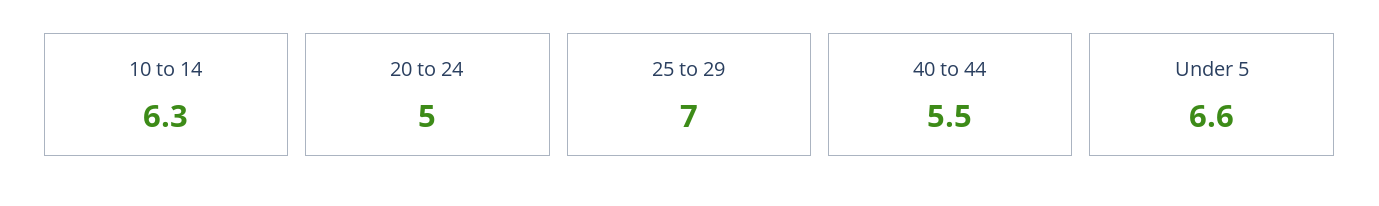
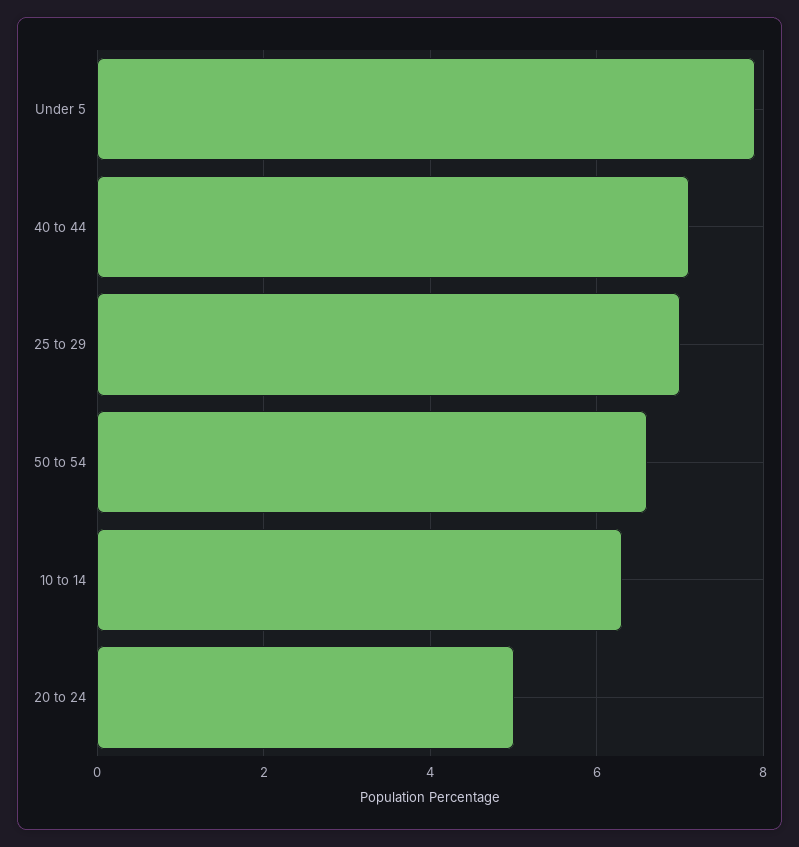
40 to 44: 5.5 -> 7
Under 5: 6.6 -> 8
50 to 54: none -> 6.5

